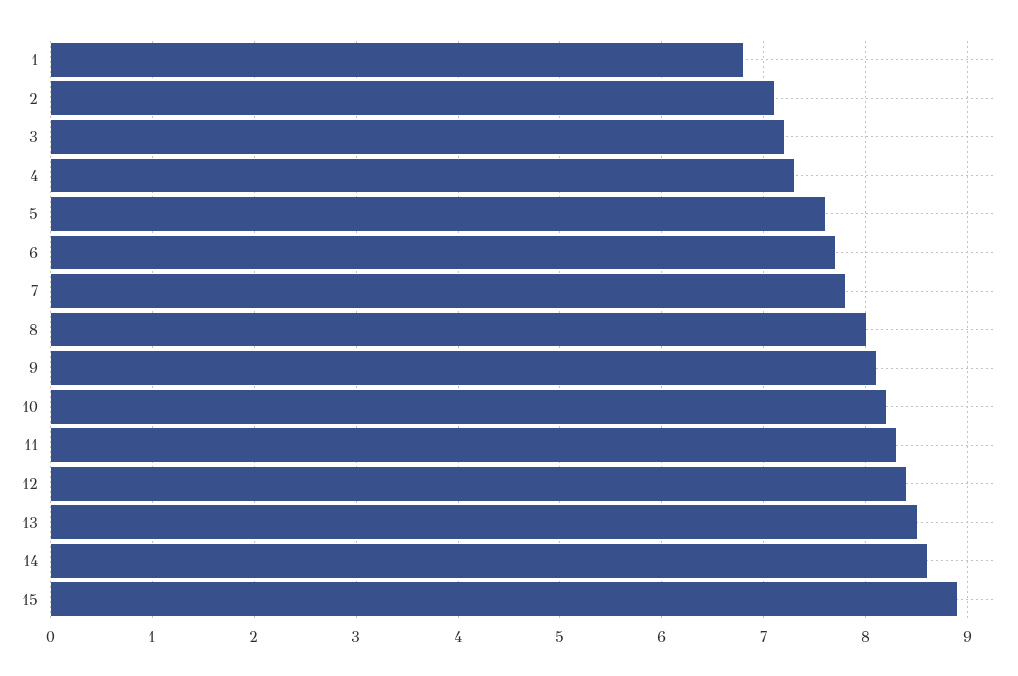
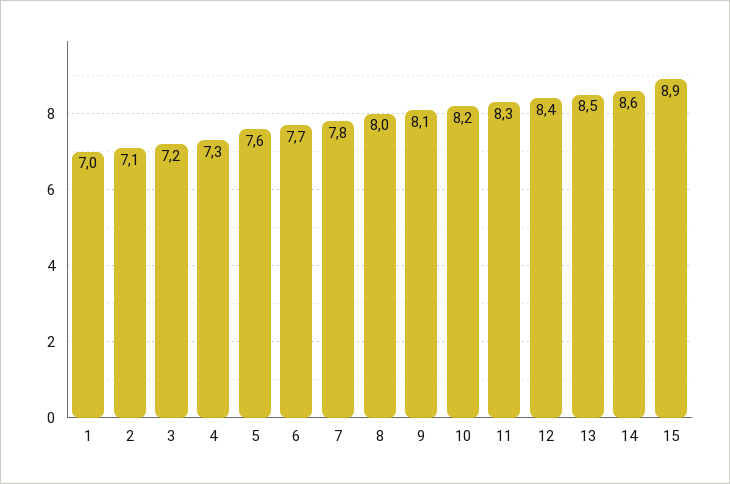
1: 6.8 -> 7

